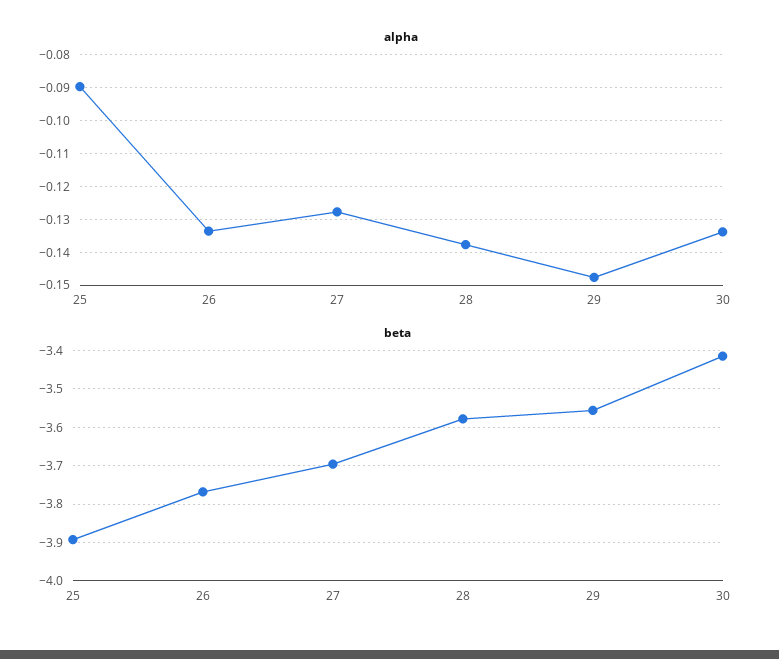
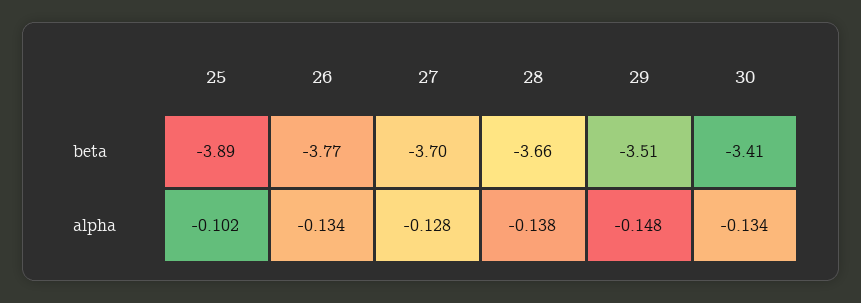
alpha, 25: -0.09 -> -0.102
beta, 28: -3.58 -> -3.66
beta, 29: -3.56 -> -3.51

